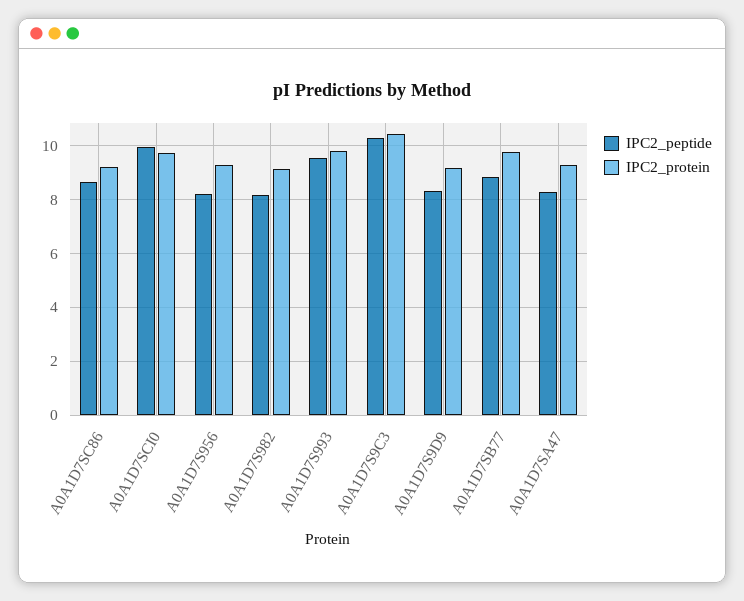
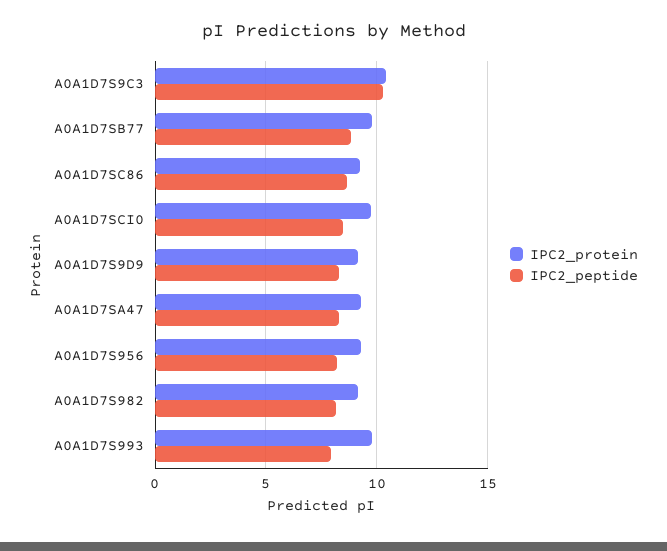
IPC2_peptide, A0A1D7SCI0: 10 -> 8.5
IPC2_peptide, A0A1D7S993: 9.5 -> 8

